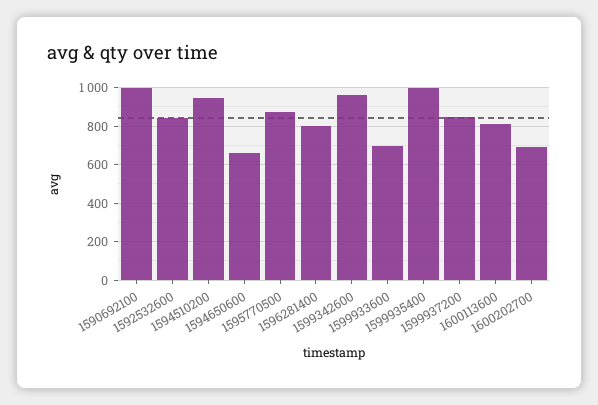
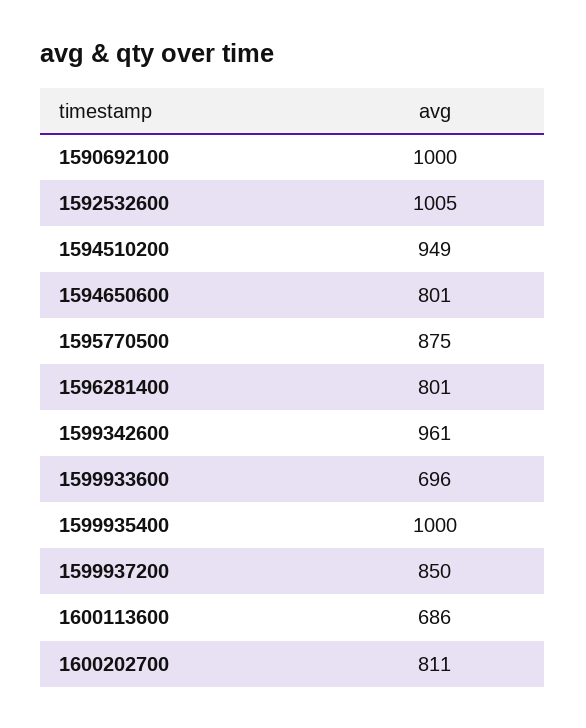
1592532600: 850 -> 1005
1594650600: 650 -> 801
1600113600: 800 -> 686
1600202700: 700 -> 811

